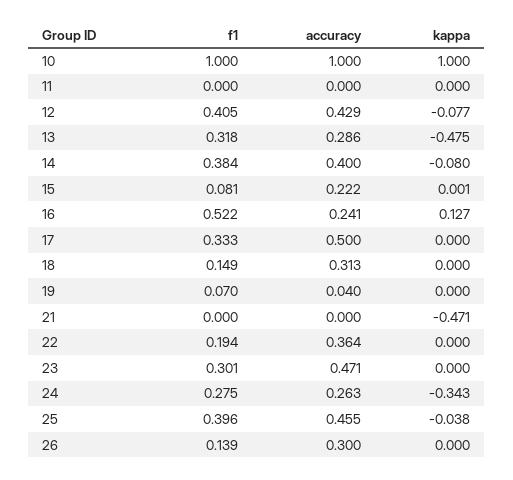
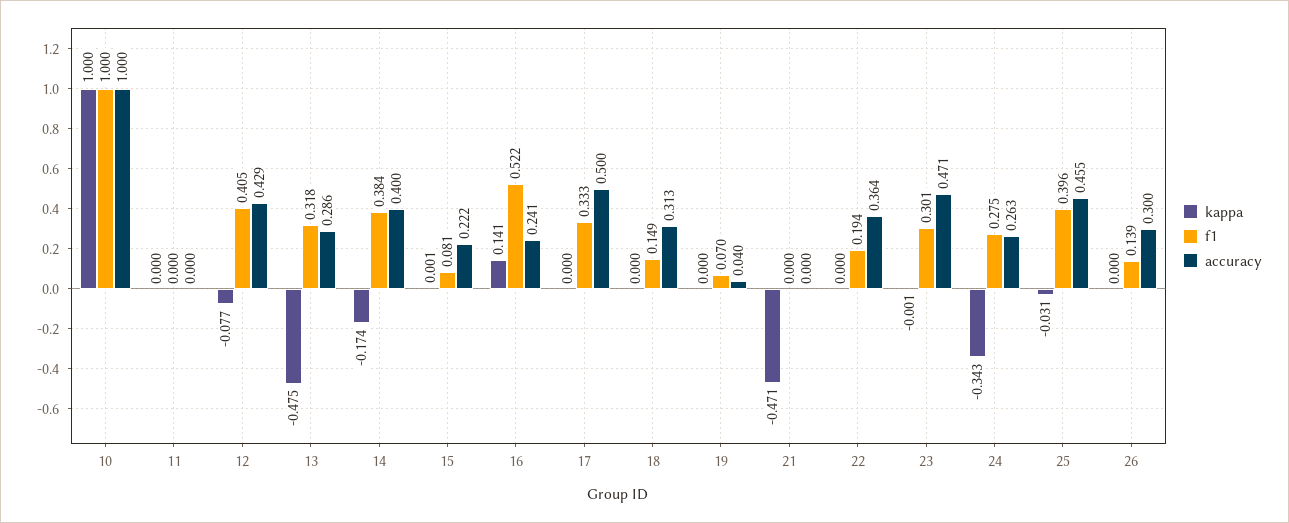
kappa, 14: -0.08 -> -0.174
kappa, 16: 0.127 -> 0.141
kappa, 23: 0 -> -0.001
kappa, 25: -0.038 -> -0.031

